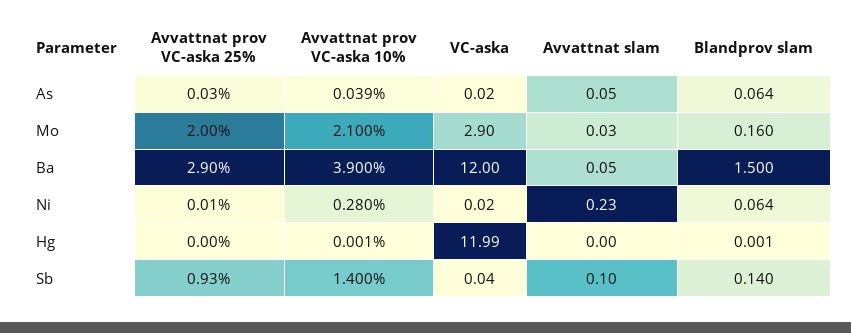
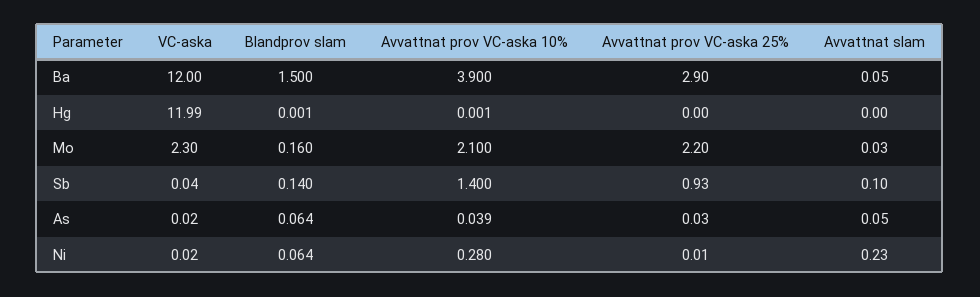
Avvattnat prov VC-aska 25%, Mo: 2 -> 2.2
VC-aska, Mo: 2.9 -> 2.3

